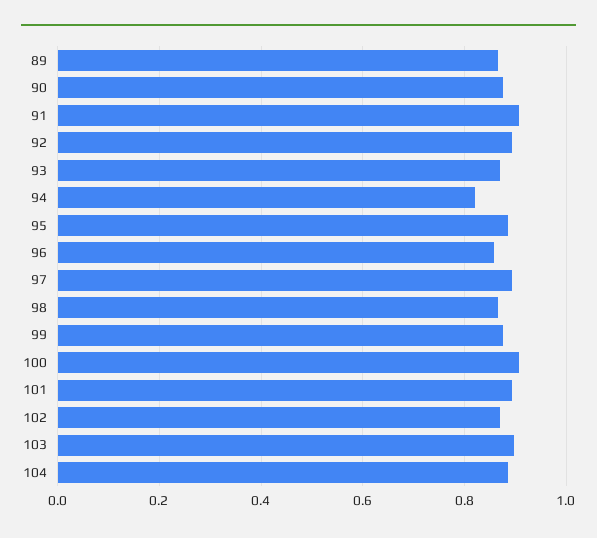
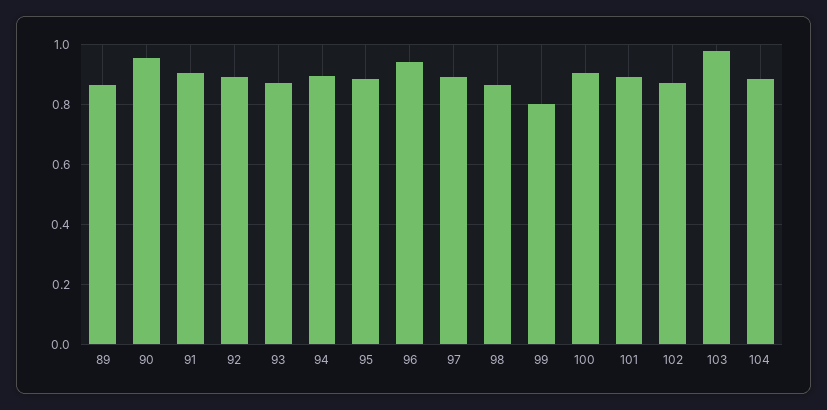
90: 0.88 -> 0.95
94: 0.82 -> 0.9
96: 0.86 -> 0.95
99: 0.88 -> 0.8
103: 0.9 -> 0.975

